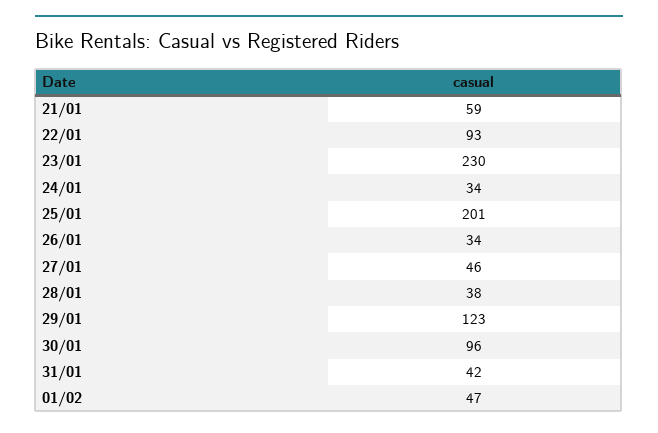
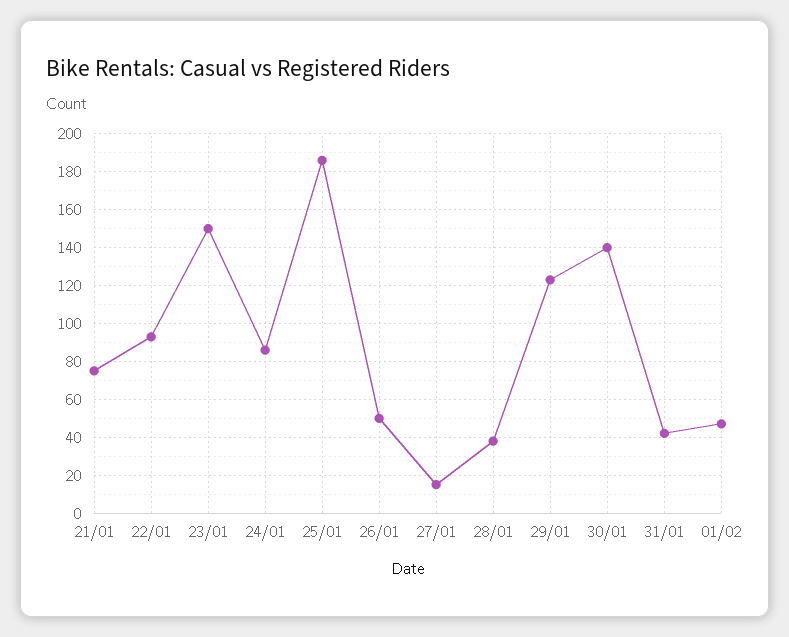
21/01: 59 -> 75
23/01: 230 -> 150
24/01: 34 -> 85
25/01: 201 -> 185
26/01: 34 -> 50
27/01: 46 -> 15
30/01: 96 -> 140

